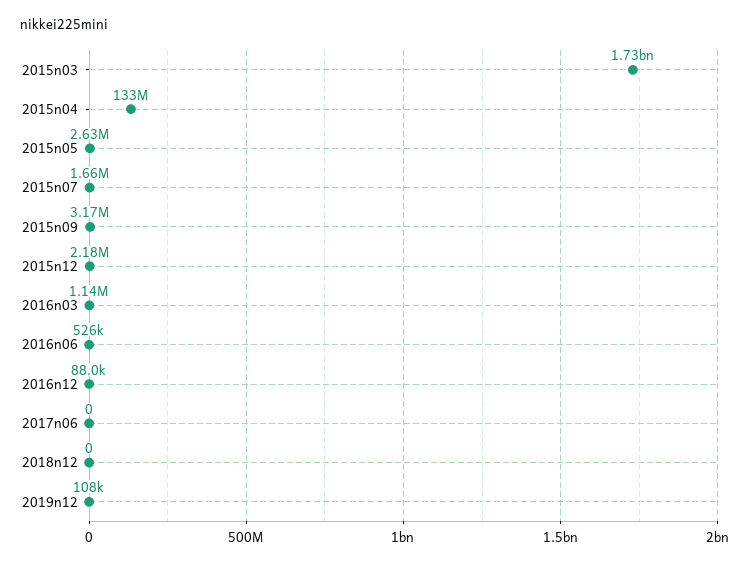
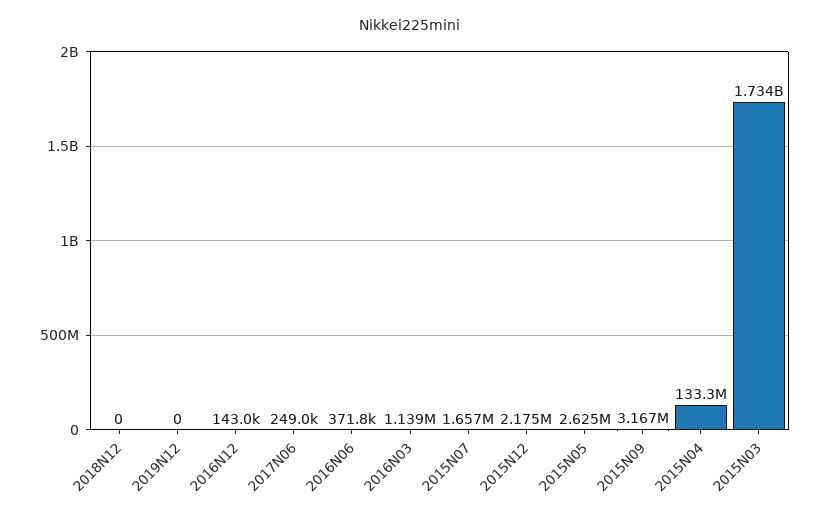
2016n06: 526000 -> 371800
2016n12: 88000 -> 143000
2017n06: 0 -> 249000
2019n12: 108000 -> 0

